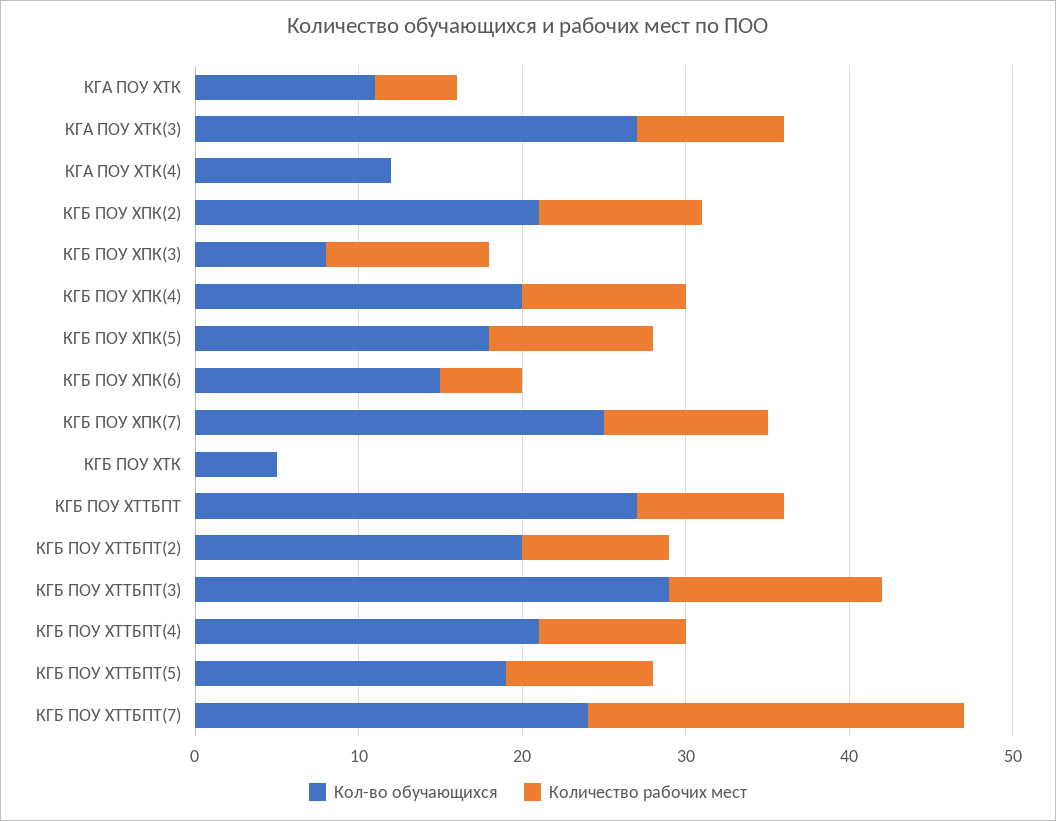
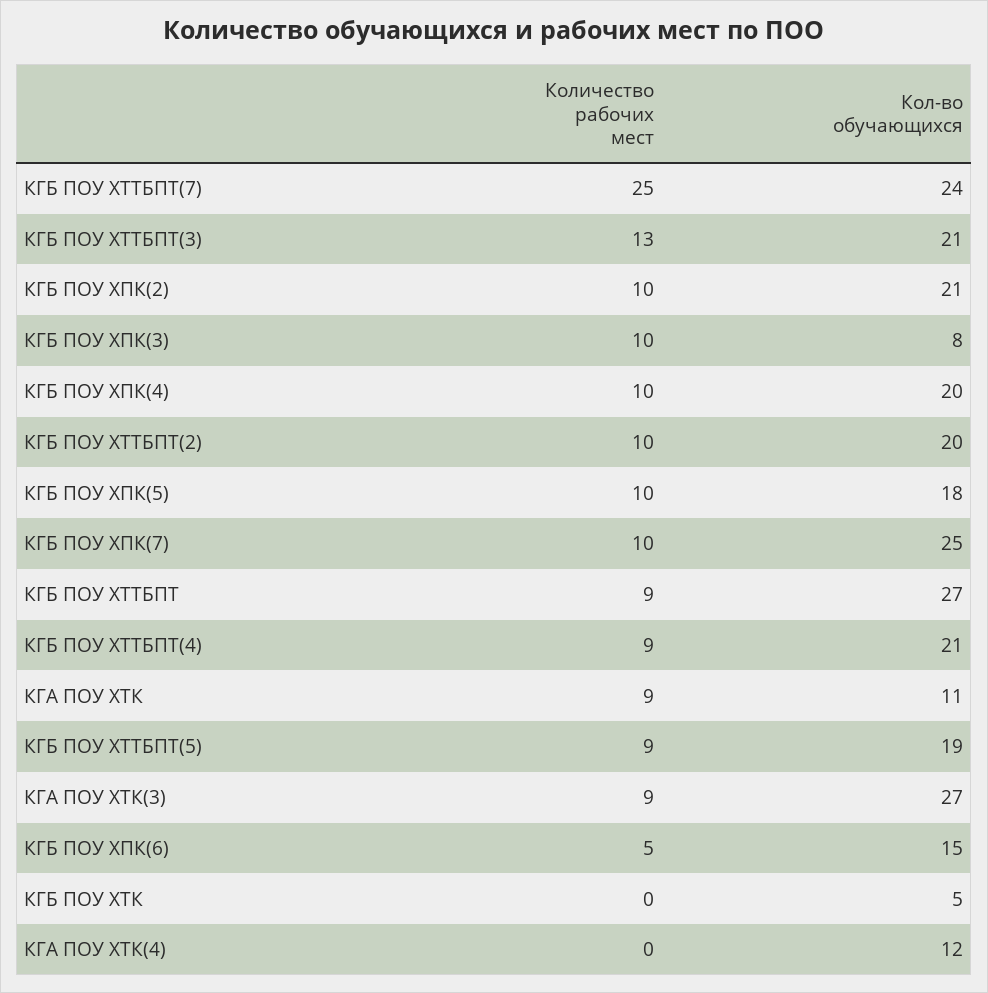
Количество рабочих мест, КГА ПОУ ХТК: 5 -> 9
Количество рабочих мест, КГБ ПОУ ХТТБПТ(2): 9 -> 10
Кол-во обучающихся, КГБ ПОУ ХТТБПТ(3): 29 -> 21
Количество рабочих мест, КГБ ПОУ ХТТБПТ(7): 23 -> 25

